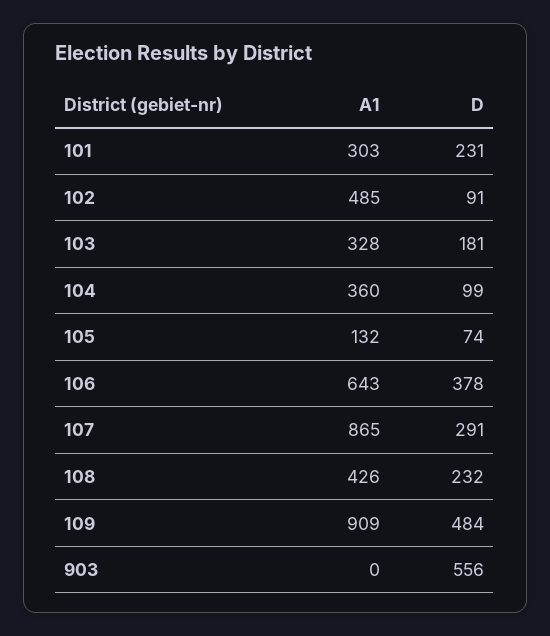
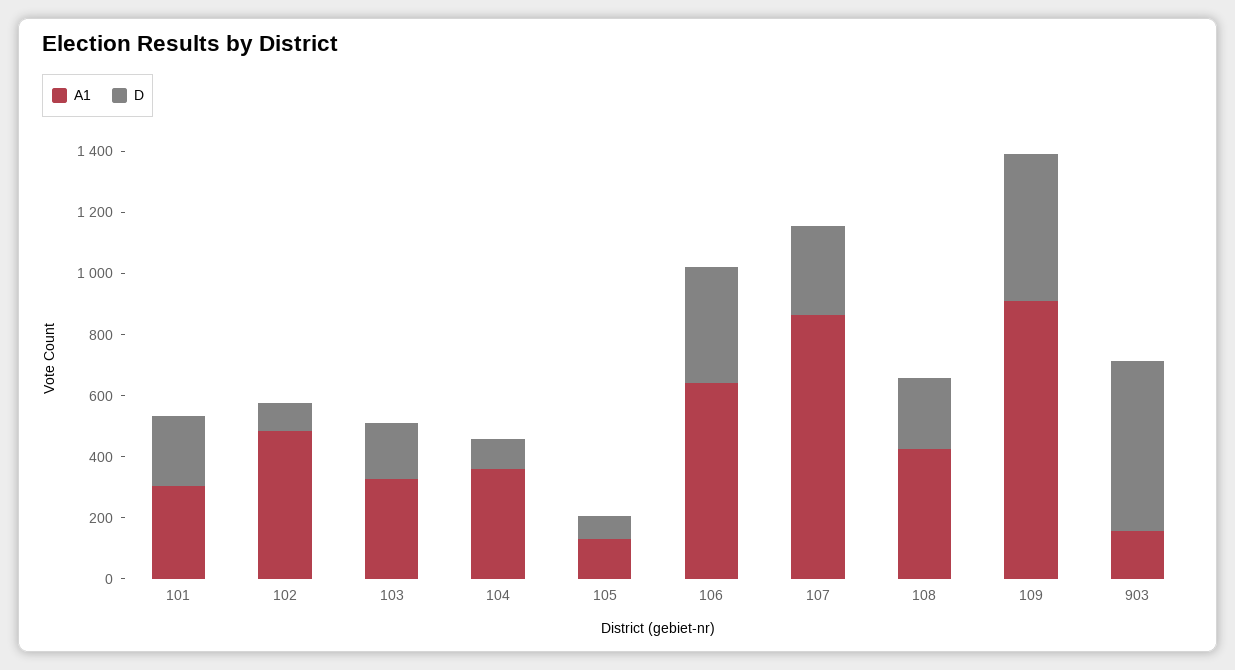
A1, 903: 0 -> 150

